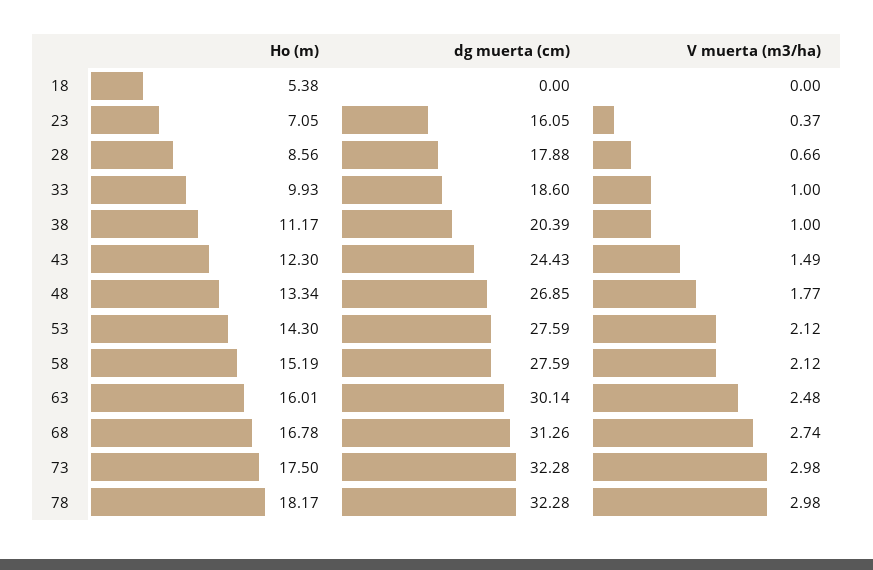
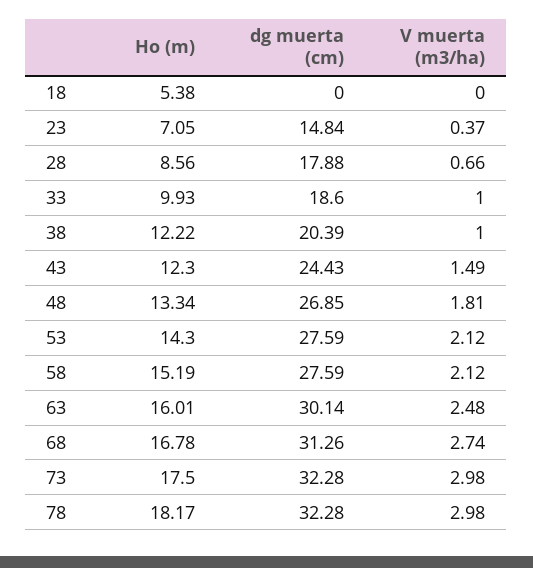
dg muerta (cm), 23: 16.05 -> 14.84
Ho (m), 38: 11.17 -> 12.22
V muerta (m3/ha), 48: 1.77 -> 1.81

